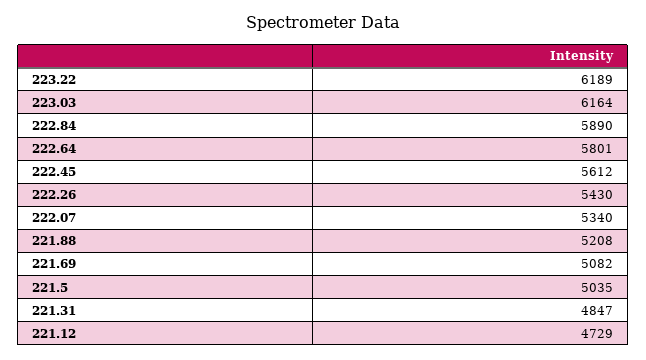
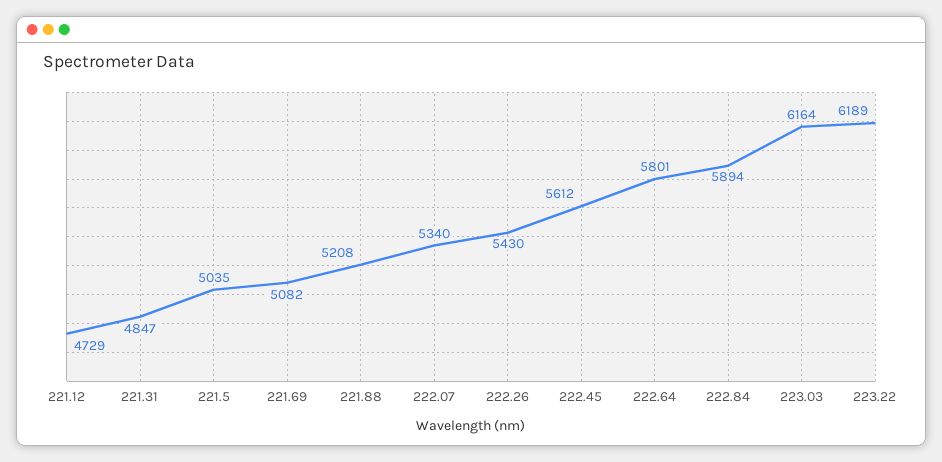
222.84: 5890 -> 5894

